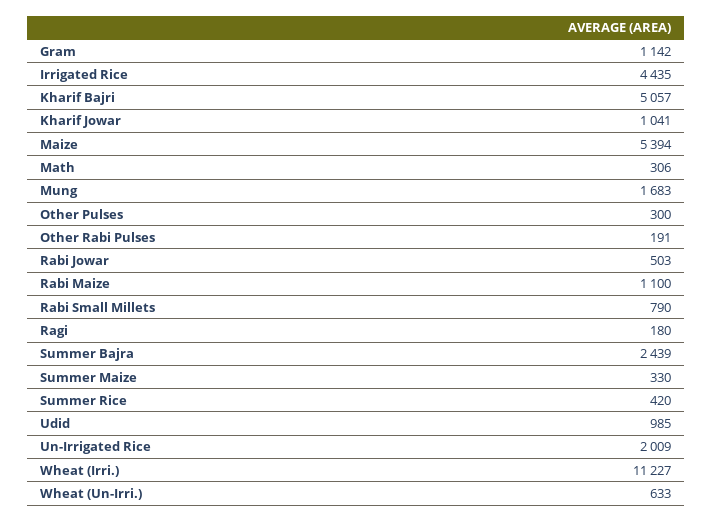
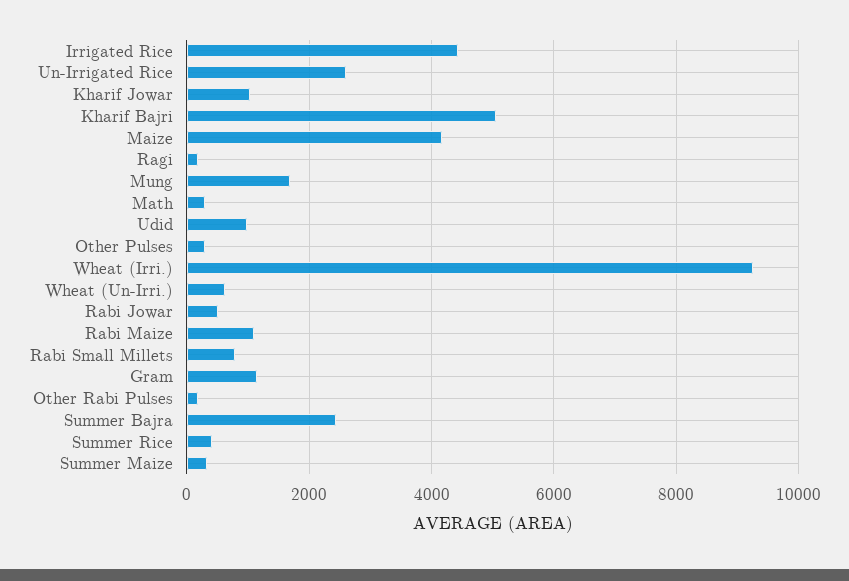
Maize: 5394 -> 4200
Un-Irrigated Rice: 2009 -> 2600
Wheat (Irri.): 11227 -> 9200

